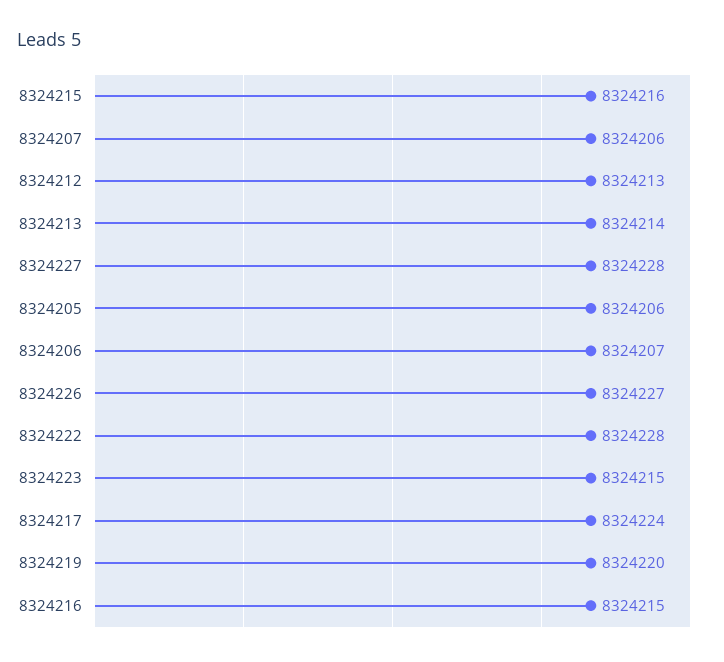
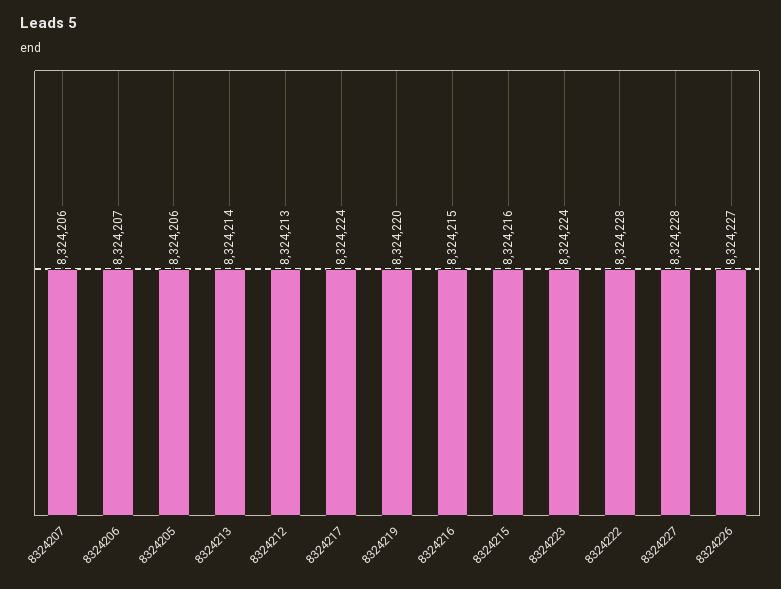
8324223: 8324215 -> 8324224

